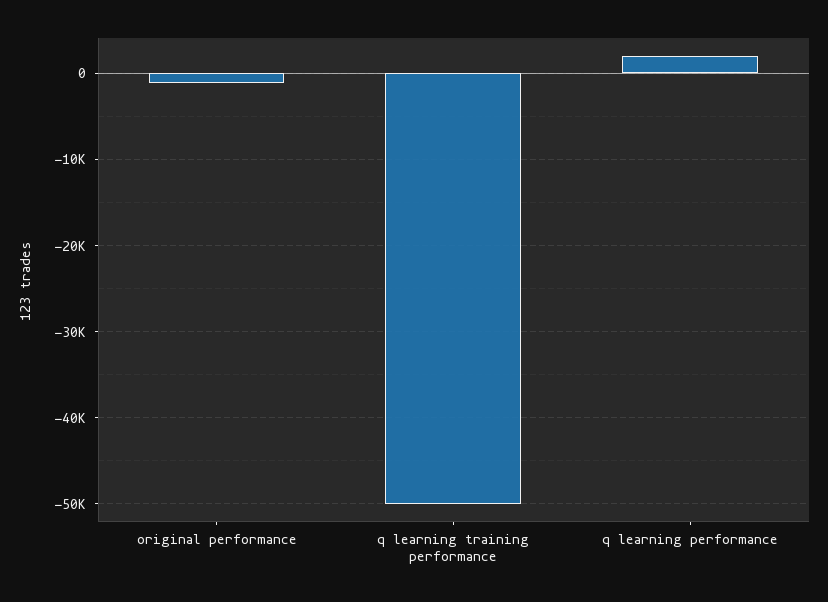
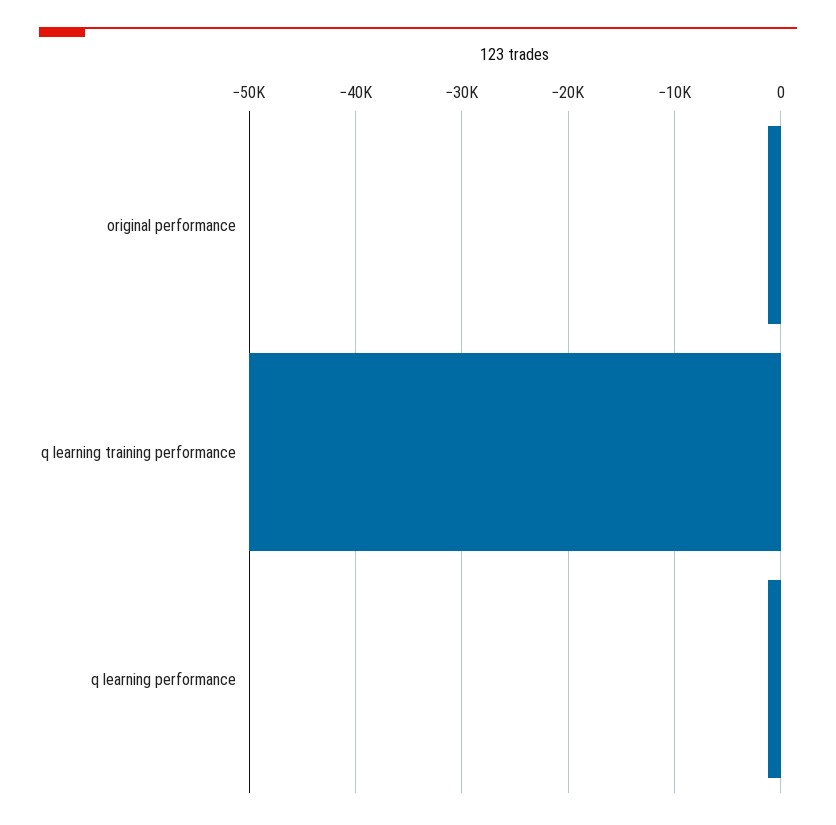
q learning performance: 2000 -> -1000

